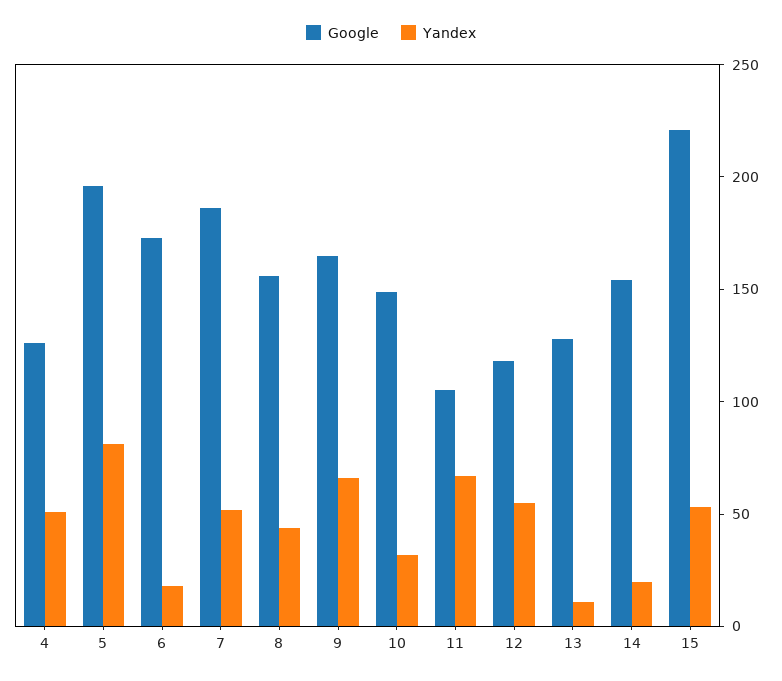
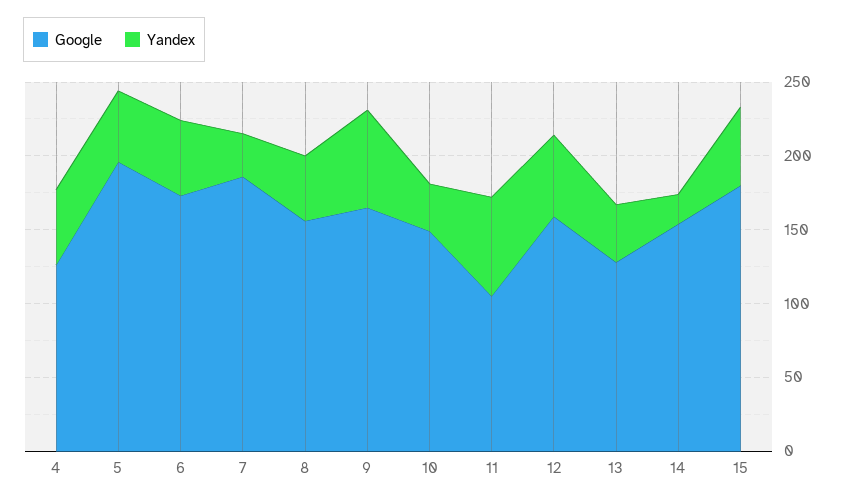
Yandex, 5: 80 -> 50
Yandex, 6: 20 -> 50
Yandex, 7: 50 -> 30
Google, 12: 120 -> 160
Yandex, 13: 10 -> 40
Google, 15: 220 -> 180

